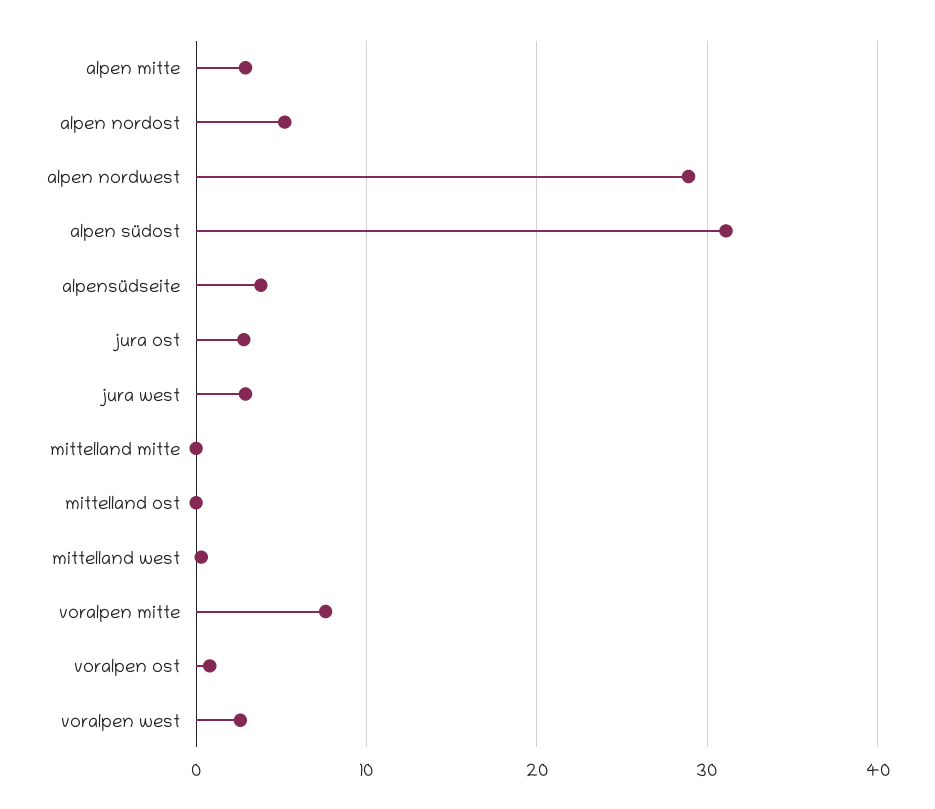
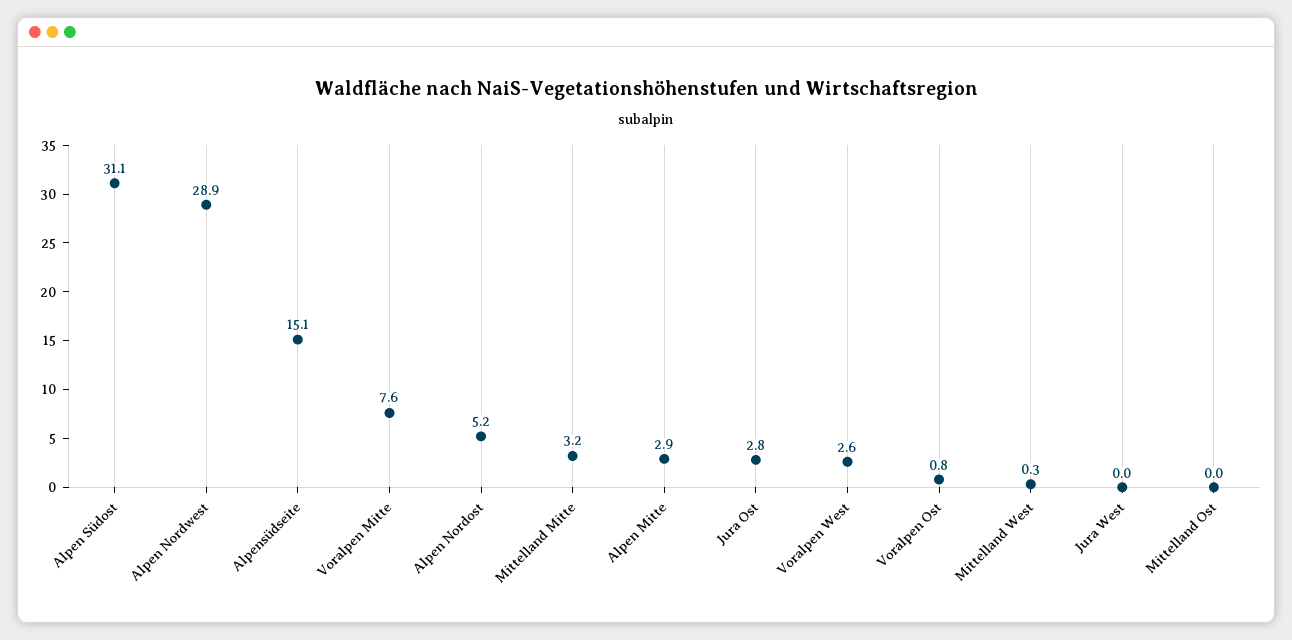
alpensüdseite: 4 -> 15.1
jura west: 3 -> 0
mittelland mitte: 0 -> 3.2

